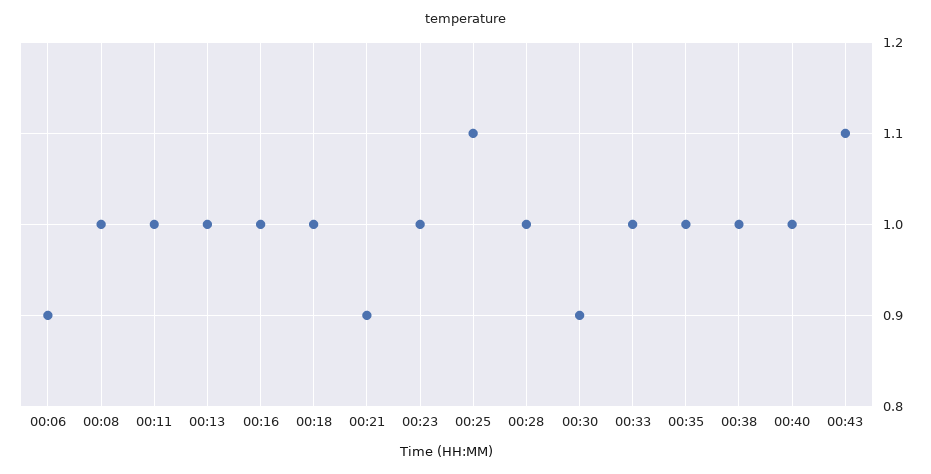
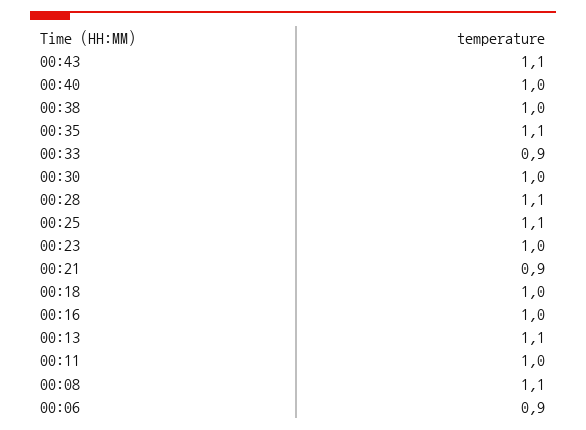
00:08: 1 -> 1.1
00:13: 1 -> 1.1
00:28: 1 -> 1.1
00:30: 0.9 -> 1
00:33: 1 -> 0.9
00:35: 1 -> 1.1

